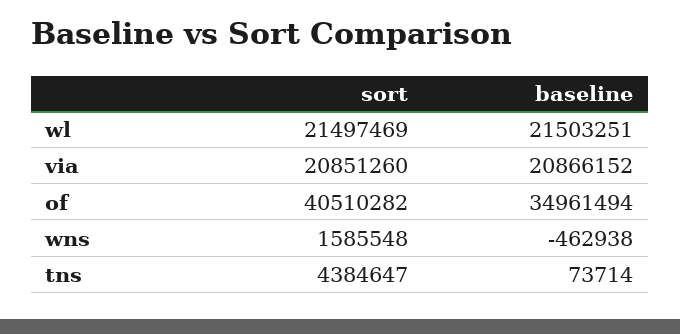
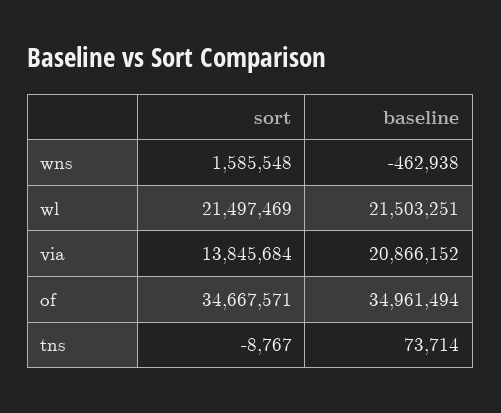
sort, via: 20851260 -> 13845684
sort, of: 40510282 -> 34667571
sort, tns: 4384647 -> -8767

